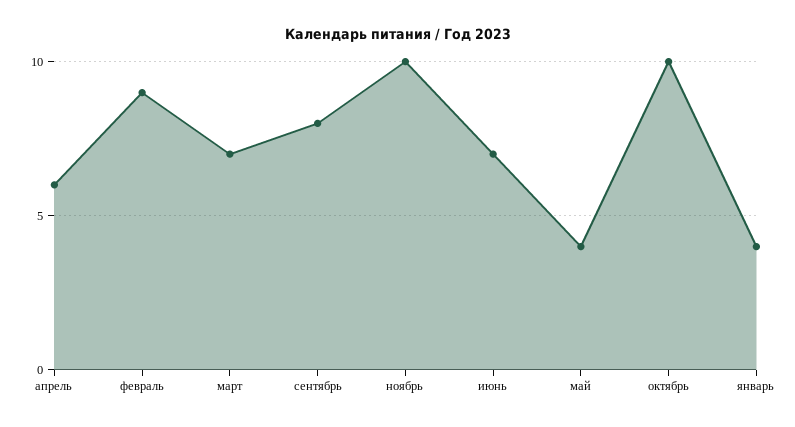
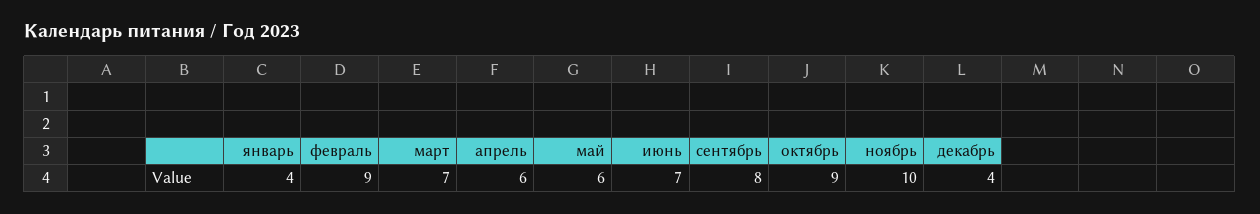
май: 4 -> 6
октябрь: 10 -> 9
декабрь: none -> 4

